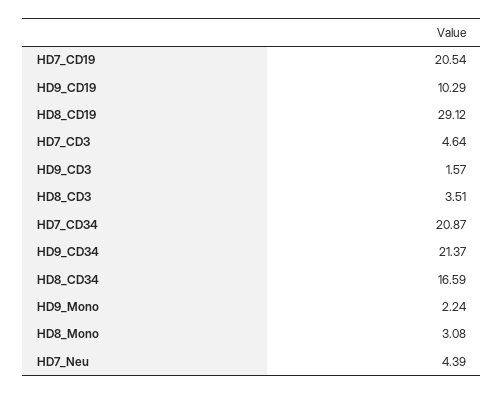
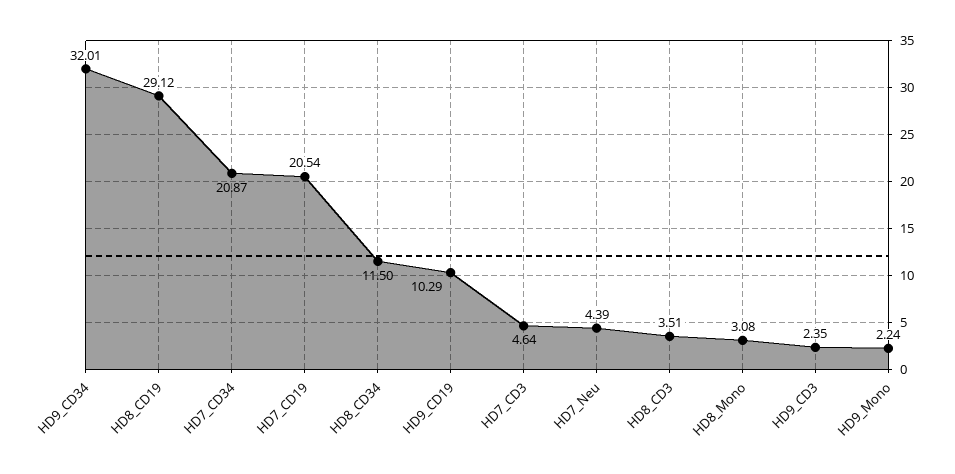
HD9_CD3: 1.57 -> 2.35
HD9_CD34: 21.37 -> 32.01
HD8_CD34: 16.59 -> 11.5

